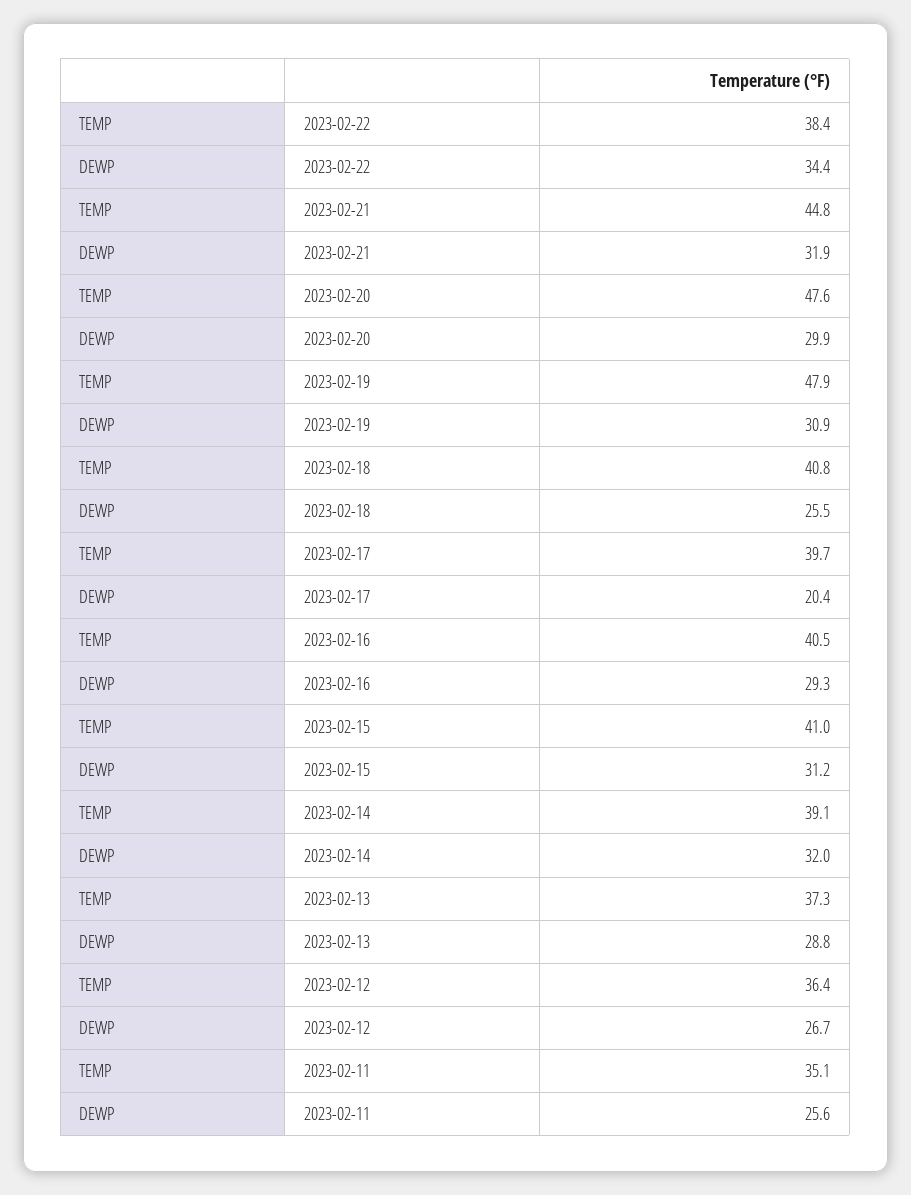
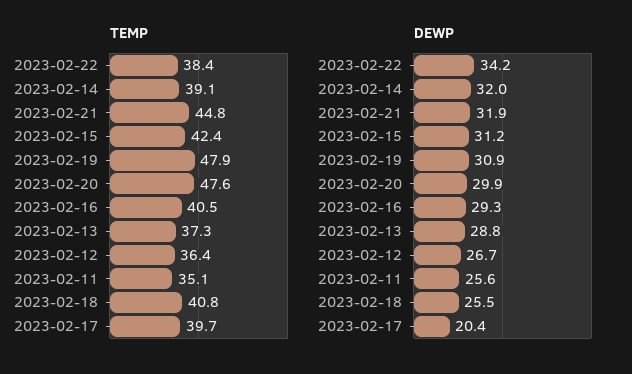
DEWP, 2023-02-22: 34.4 -> 34.2
TEMP, 2023-02-15: 41 -> 42.4

